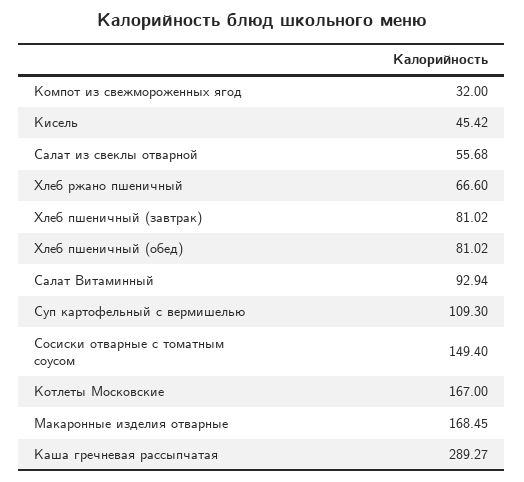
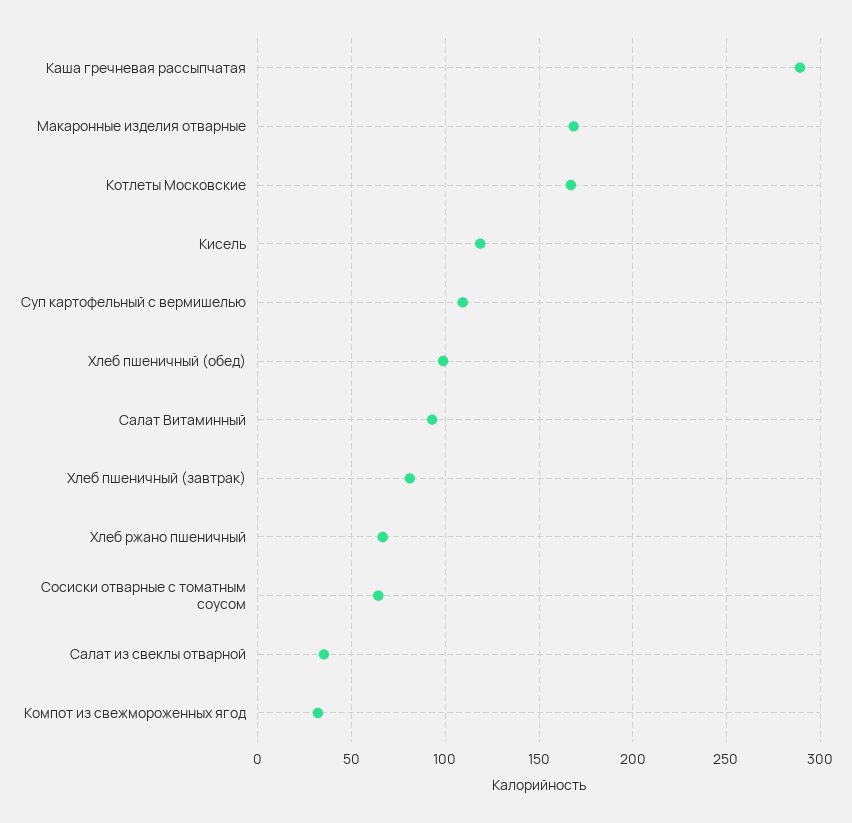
Кисель: 45.42 -> 120
Салат из свеклы отварной: 55.68 -> 35
Хлеб пшеничный (обед): 81.02 -> 100
Сосиски отварные с томатным соусом: 149.4 -> 65

